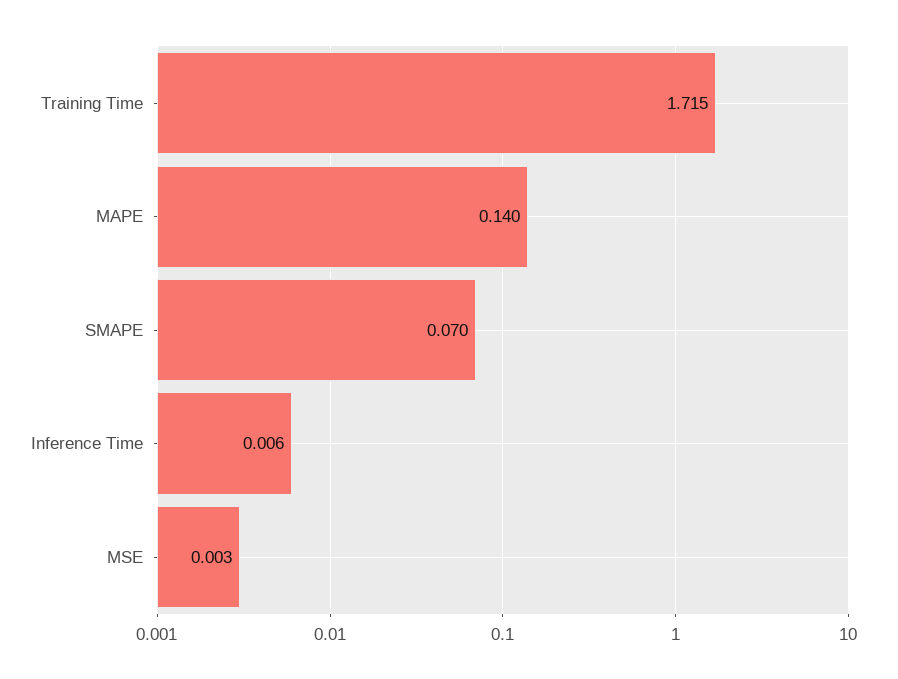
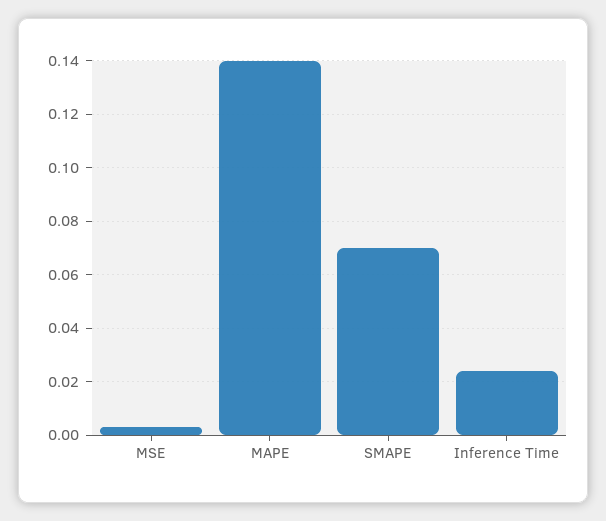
Training Time: 1.715 -> none
Inference Time: 0.006 -> 0.025

